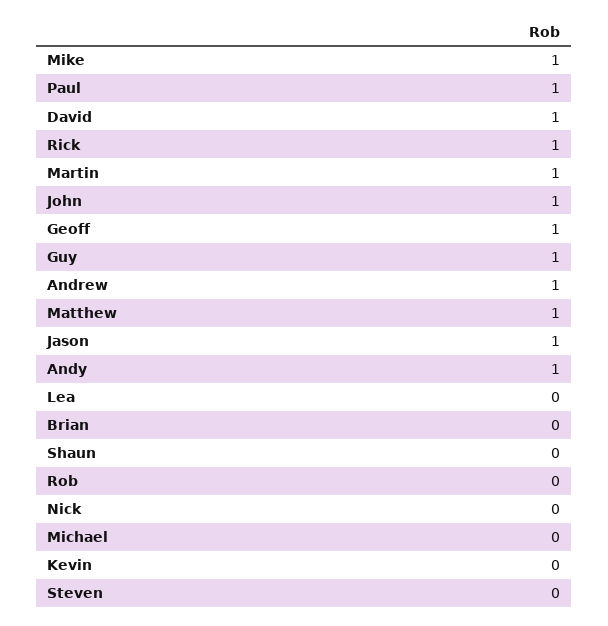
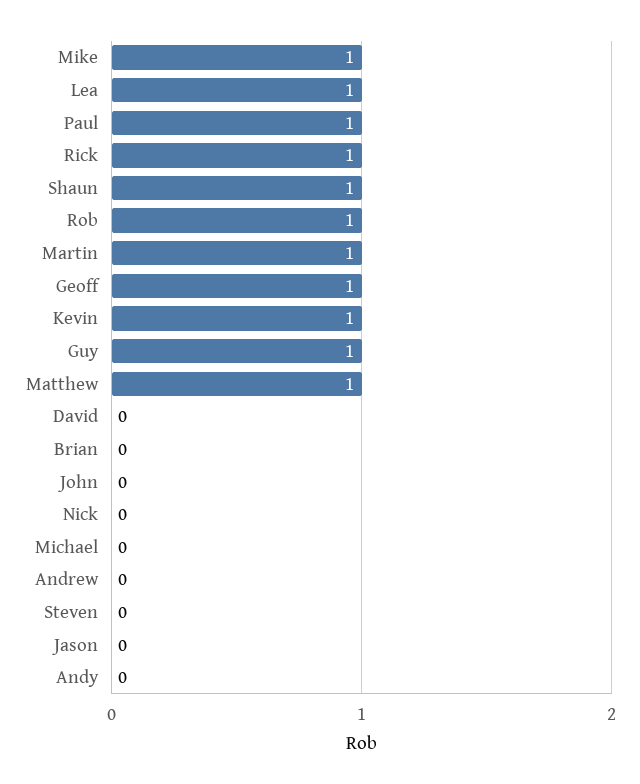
David: 1 -> 0
John: 1 -> 0
Andrew: 1 -> 0
Jason: 1 -> 0
Andy: 1 -> 0
Lea: 0 -> 1
Shaun: 0 -> 1
Rob: 0 -> 1
Kevin: 0 -> 1

